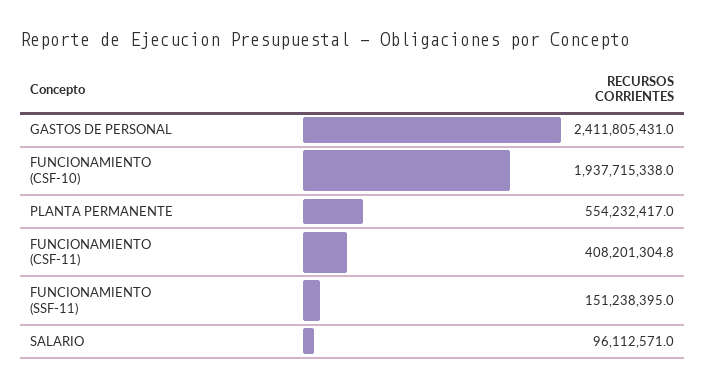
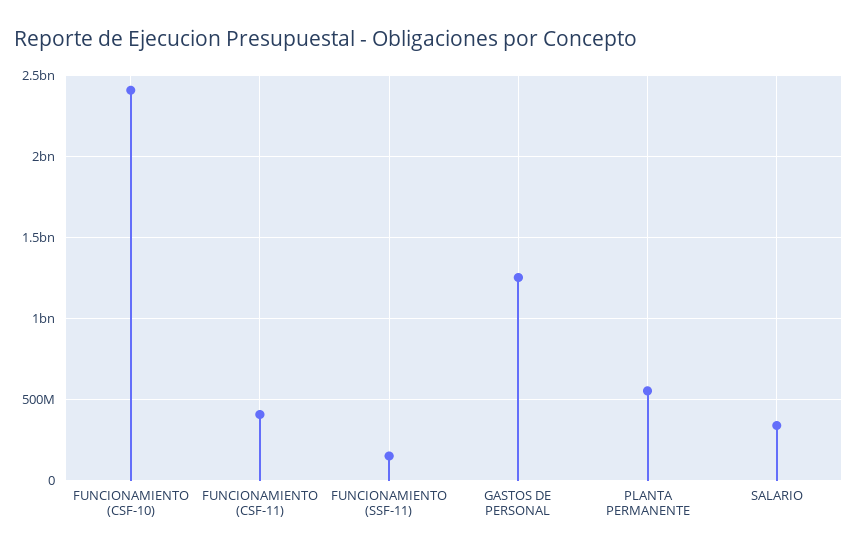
GASTOS DE PERSONAL: 2411805431 -> 1250000000
FUNCIONAMIENTO (CSF-10): 1937715338 -> 2400000000
SALARIO: 96112571 -> 350000000

